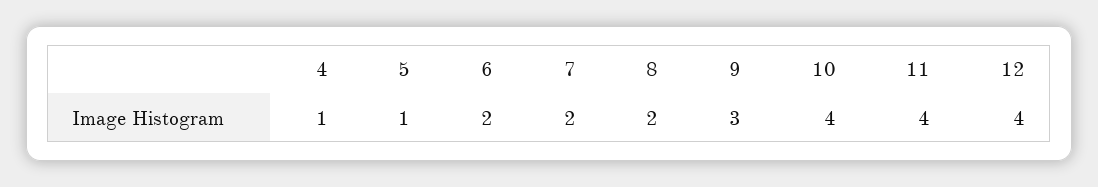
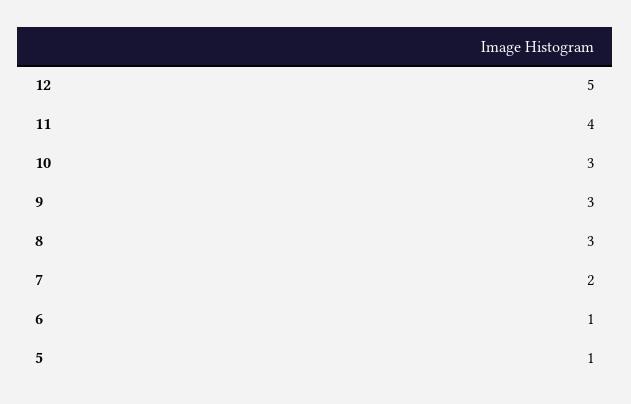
4: 1 -> none
6: 2 -> 1
8: 2 -> 3
10: 4 -> 3
12: 4 -> 5

